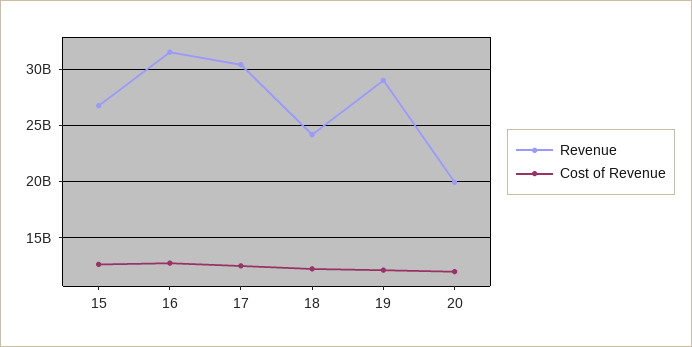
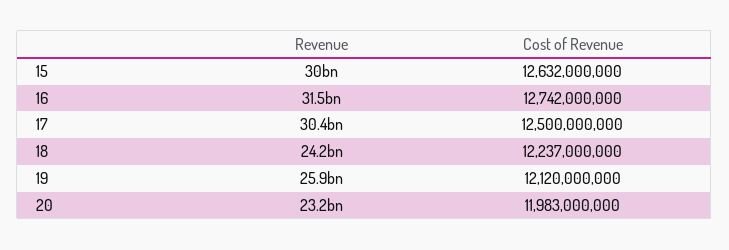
Revenue, 15: 27000000000 -> 30000000000
Revenue, 19: 29000000000 -> 25900000000
Revenue, 20: 20000000000 -> 23200000000

